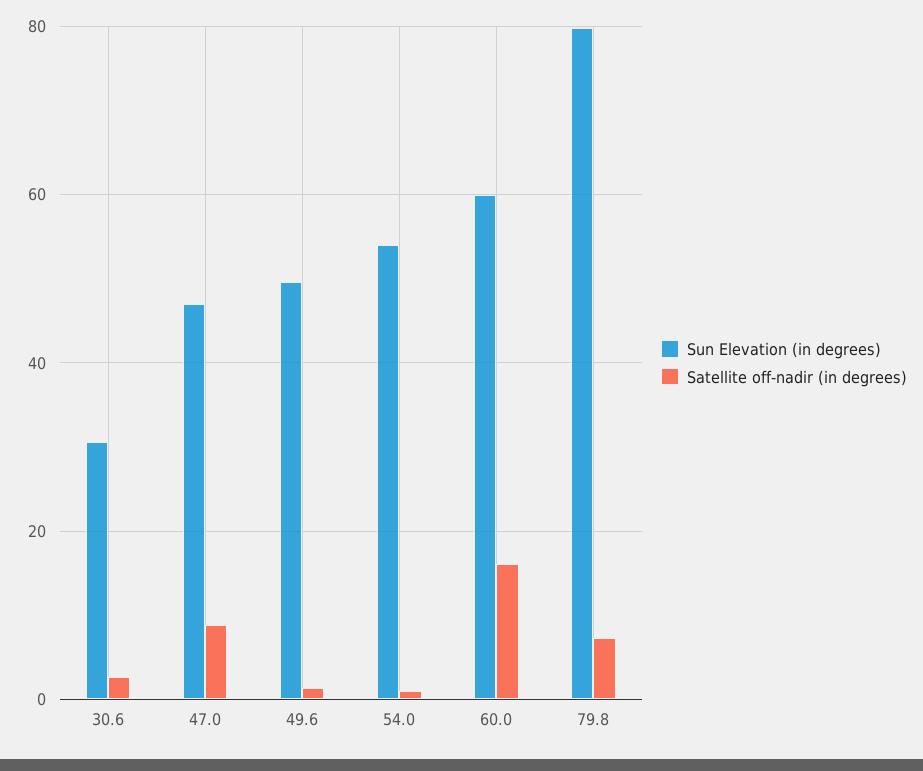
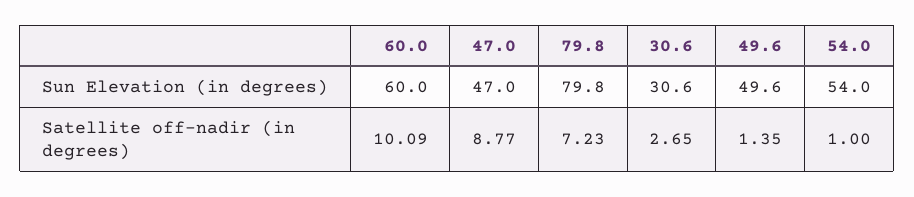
Satellite off-nadir (in degrees), 60.0: 16 -> 10.09

